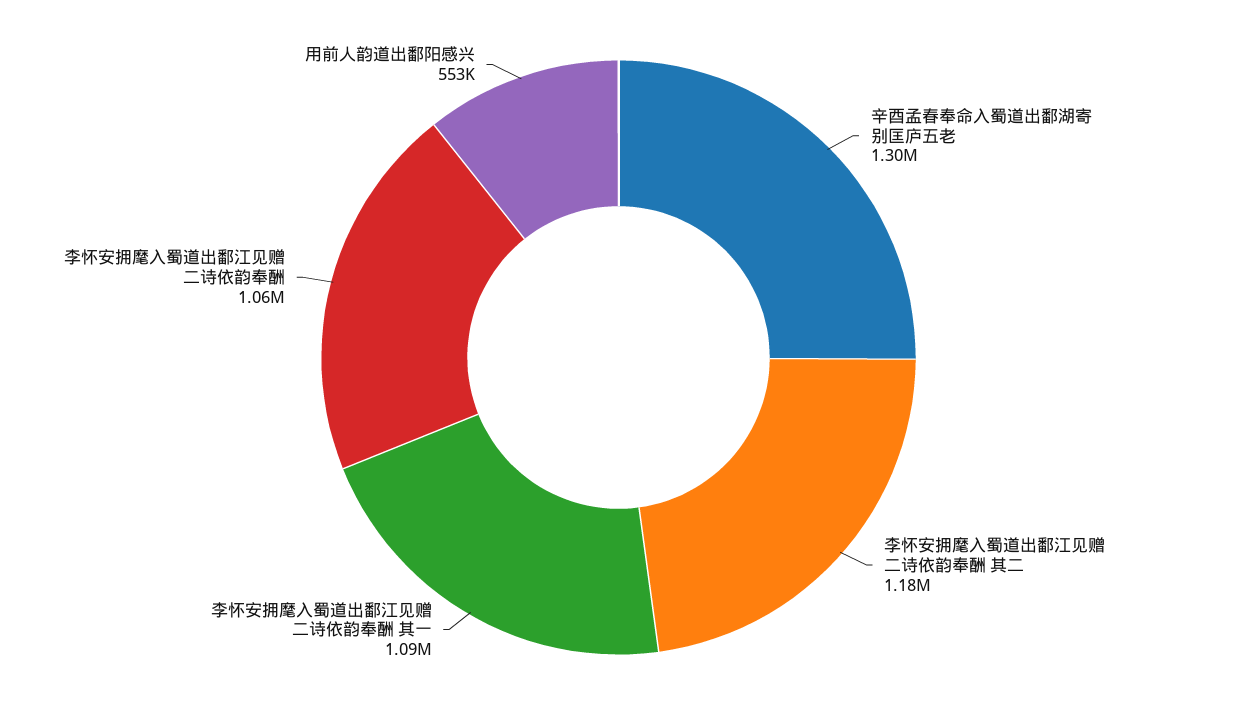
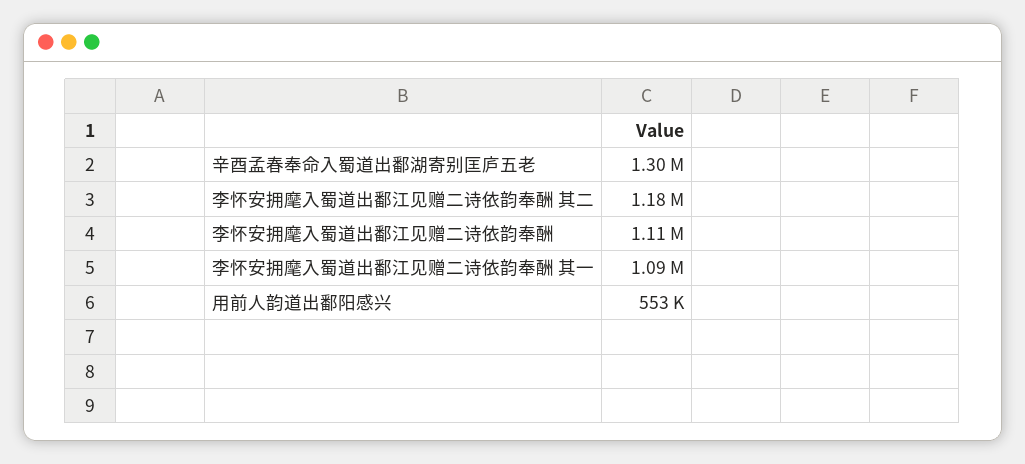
李怀安拥麾入蜀道出鄱江见赠二诗依韵奉酬: 1060000 -> 1110000

